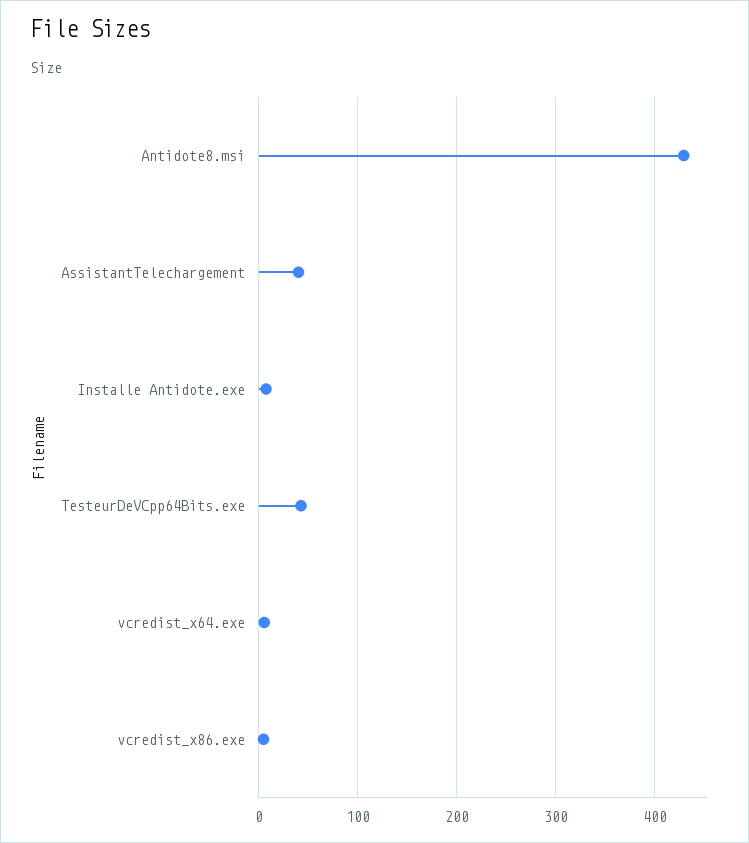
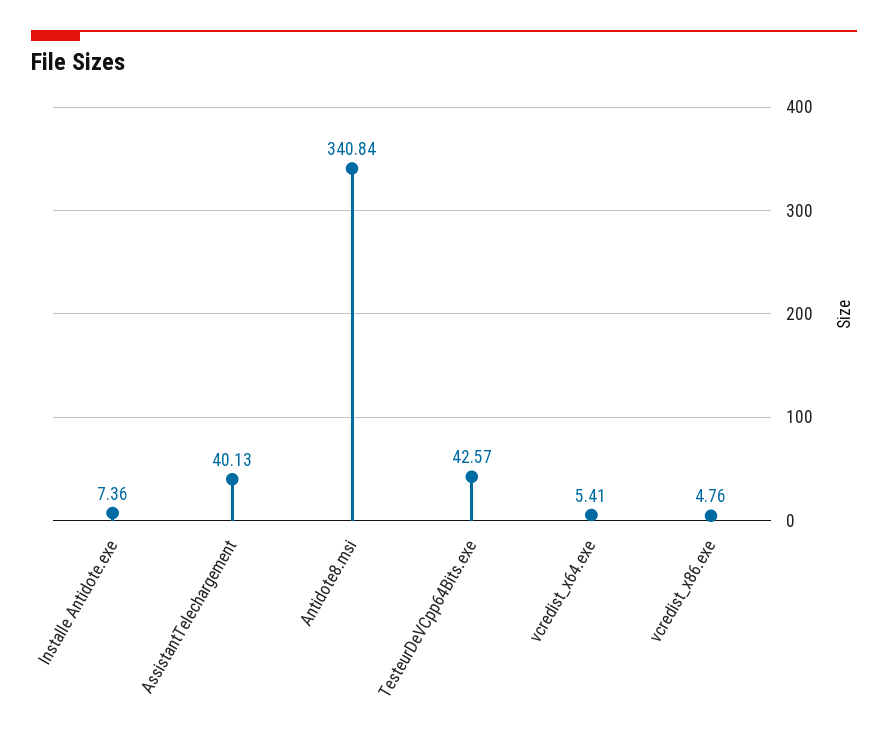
Antidote8.msi: 430 -> 340.84

